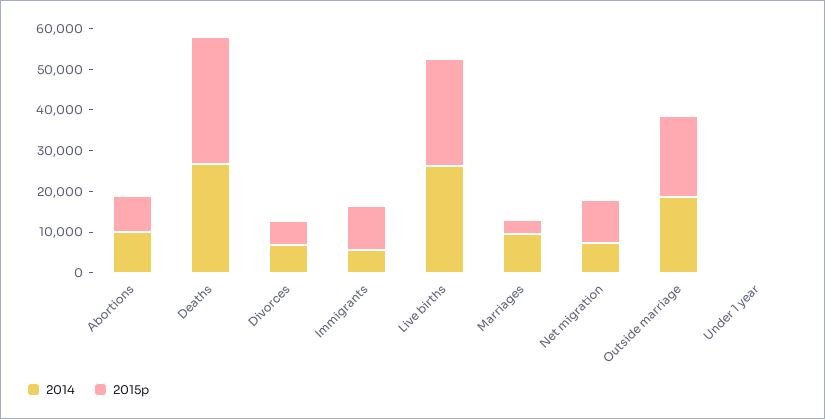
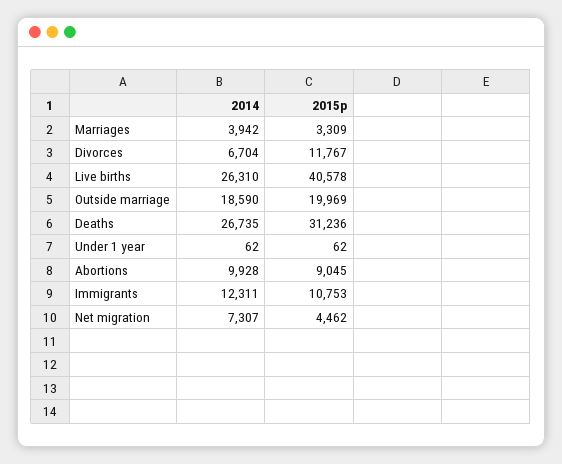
2015p, Divorces: 6000 -> 11767
2014, Immigrants: 6000 -> 12311
2015p, Live births: 26000 -> 40578
2014, Marriages: 10000 -> 3942
2015p, Net migration: 10000 -> 4462

